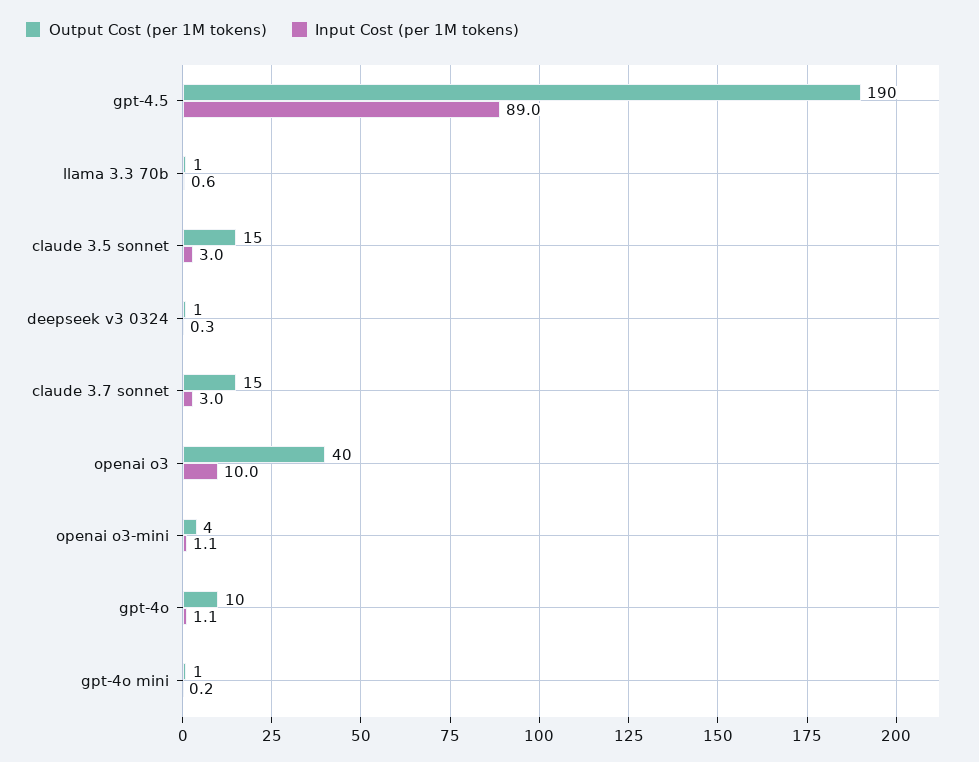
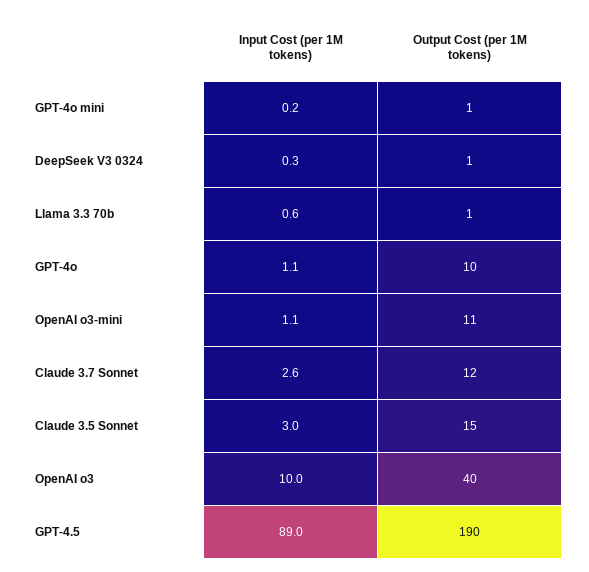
Output Cost (per 1M tokens), claude 3.7 sonnet: 15 -> 12
Input Cost (per 1M tokens), claude 3.7 sonnet: 3 -> 2.6
Output Cost (per 1M tokens), openai o3-mini: 4 -> 11

